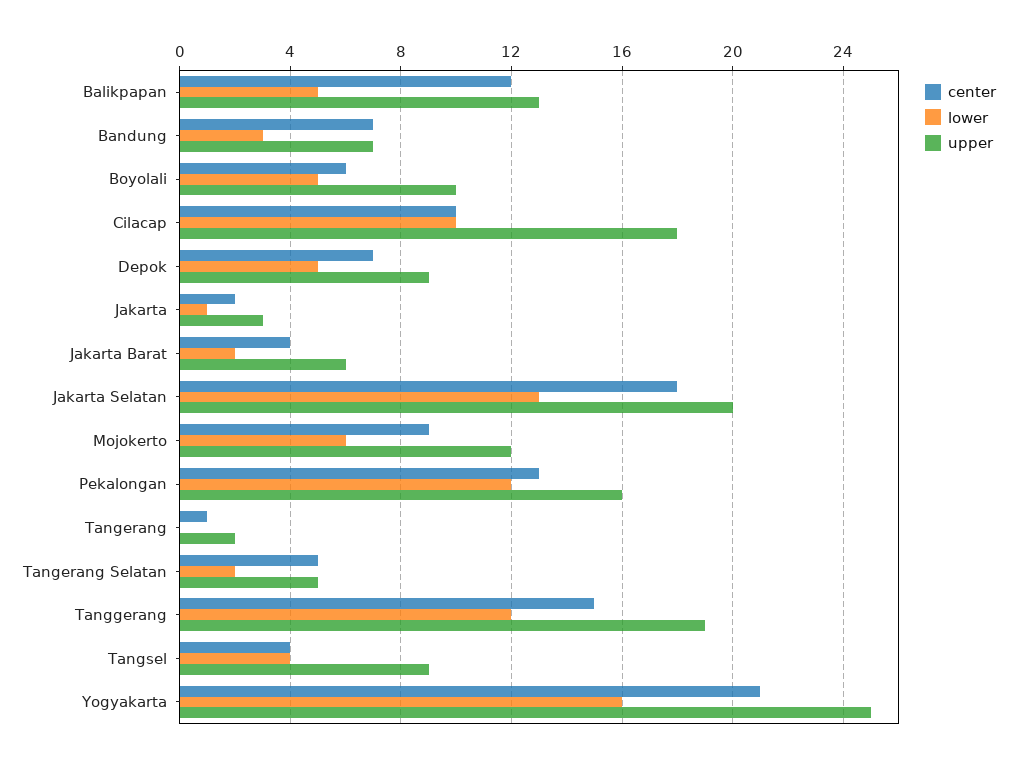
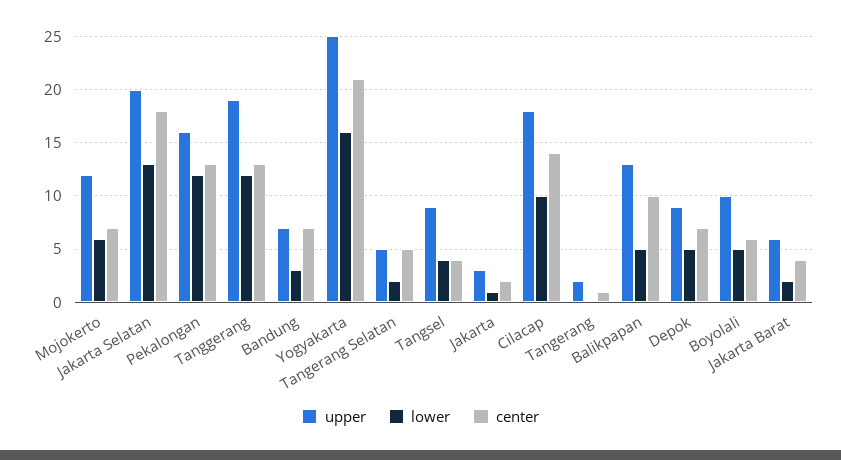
center, Balikpapan: 12 -> 10
center, Cilacap: 10 -> 14
center, Mojokerto: 9 -> 7
center, Tanggerang: 15 -> 13

